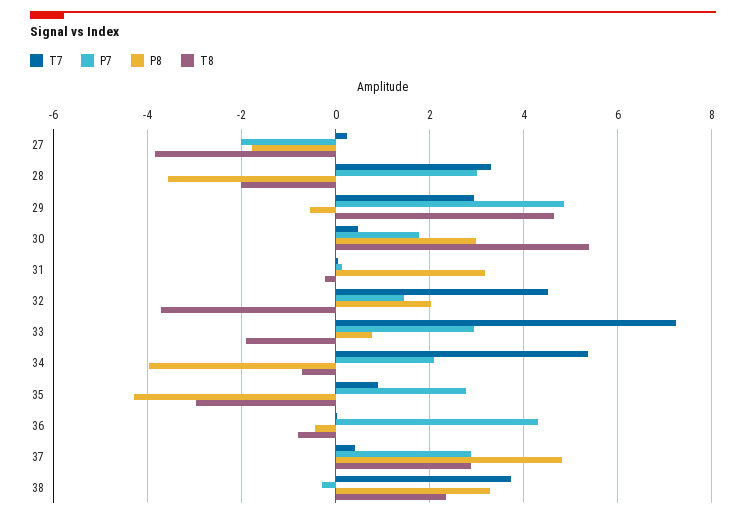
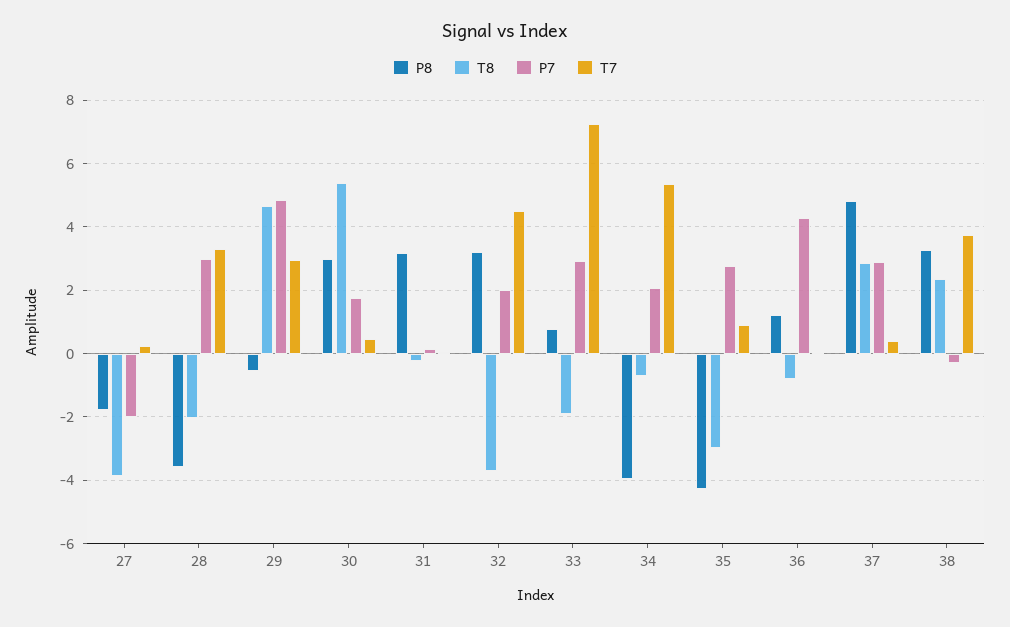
P7, 32: 1.4 -> 2
P8, 32: 2 -> 3.2
P8, 36: -0.4 -> 1.2

